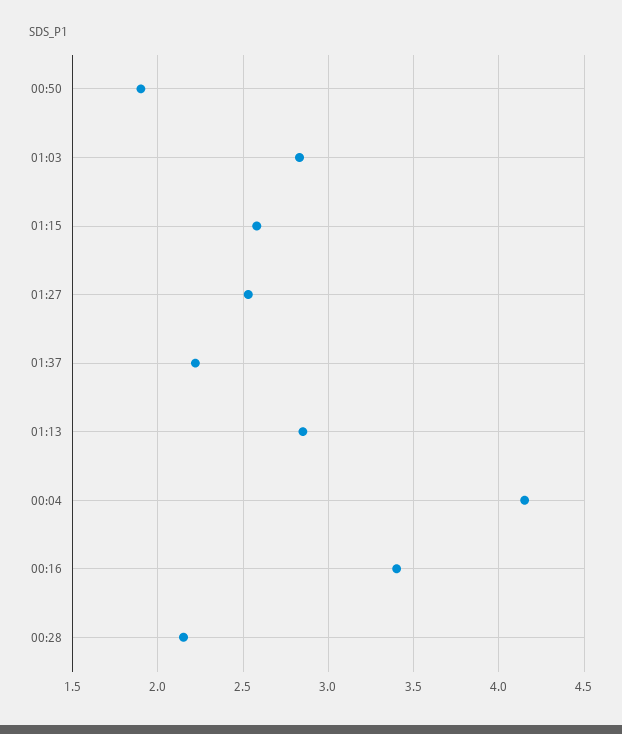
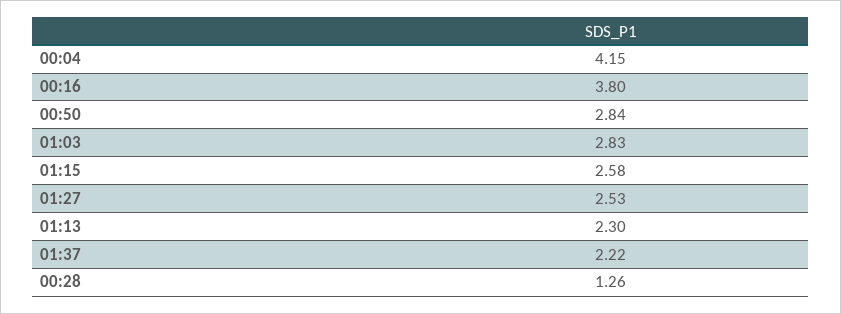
00:50: 1.9 -> 2.84
01:13: 2.85 -> 2.3
00:16: 3.4 -> 3.8
00:28: 2.15 -> 1.26

